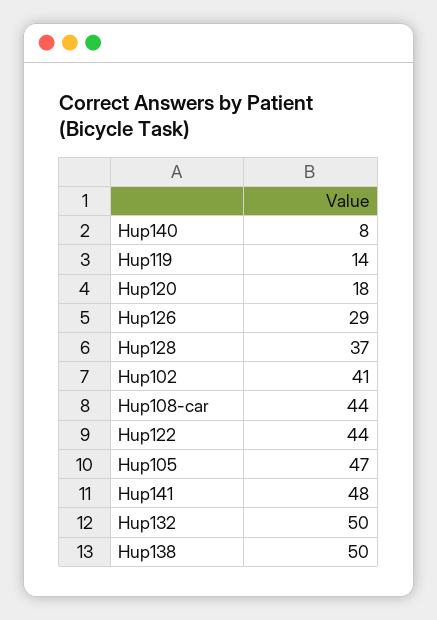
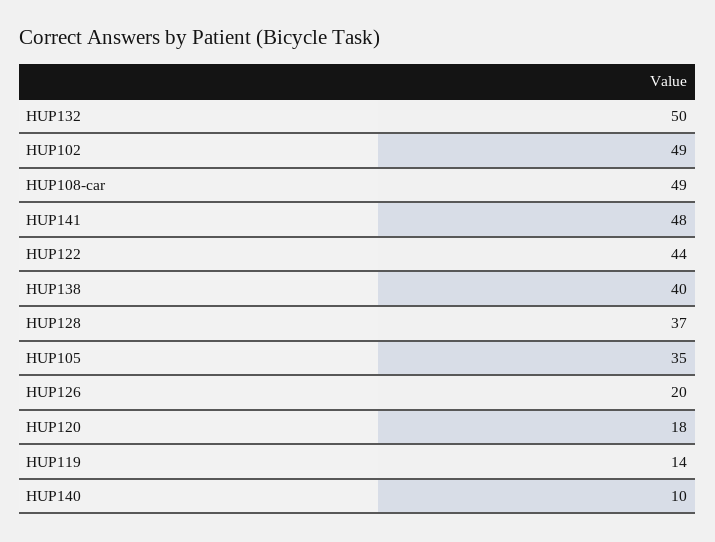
Hup140: 8 -> 10
Hup126: 29 -> 20
Hup102: 41 -> 49
Hup108-car: 44 -> 49
Hup105: 47 -> 35
Hup138: 50 -> 40

